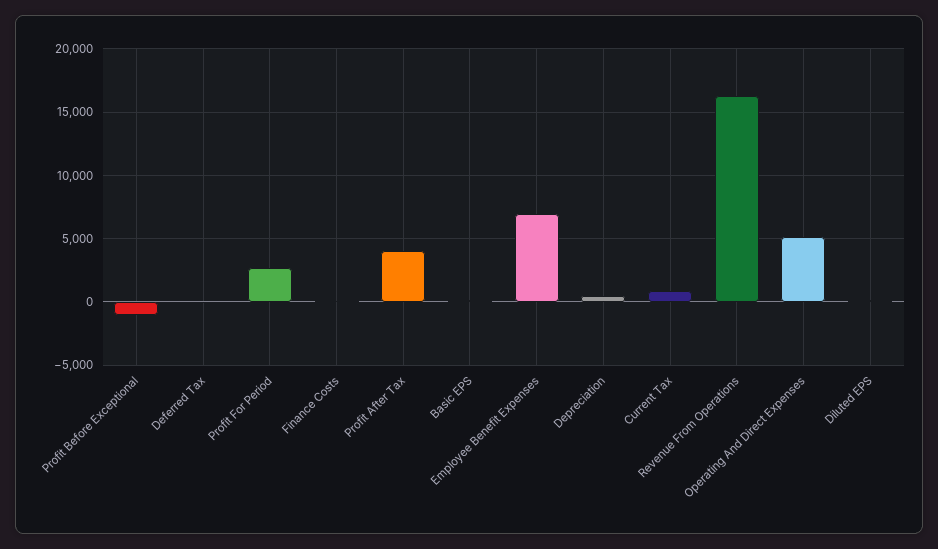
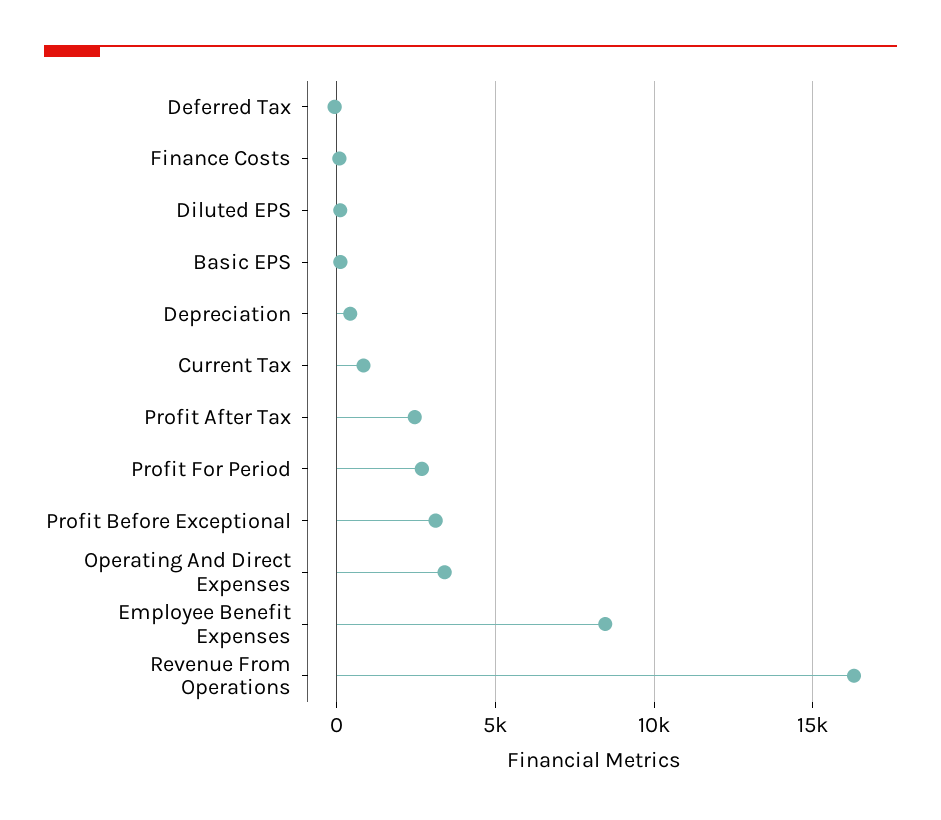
Profit Before Exceptional: -1000 -> 3000
Profit After Tax: 4000 -> 2500
Employee Benefit Expenses: 7000 -> 8500
Operating And Direct Expenses: 5000 -> 3500

